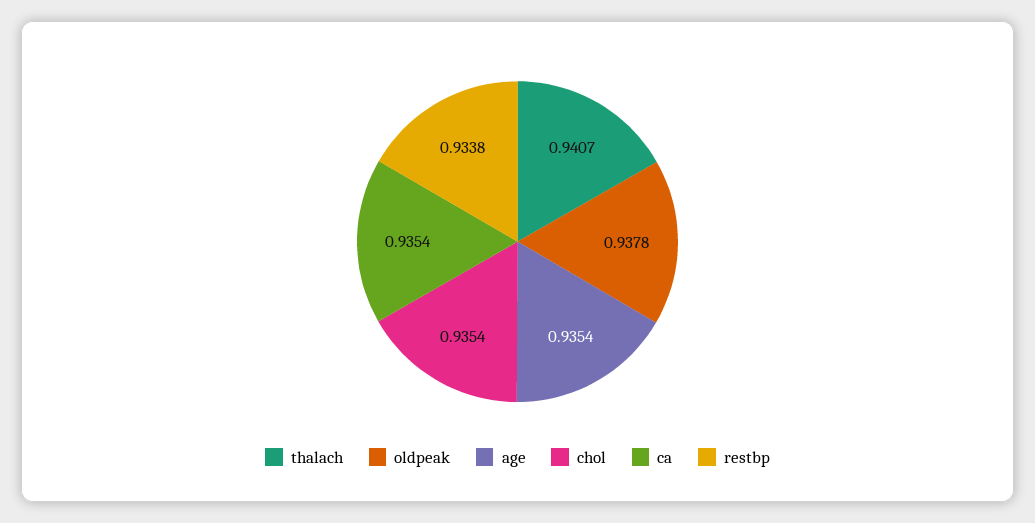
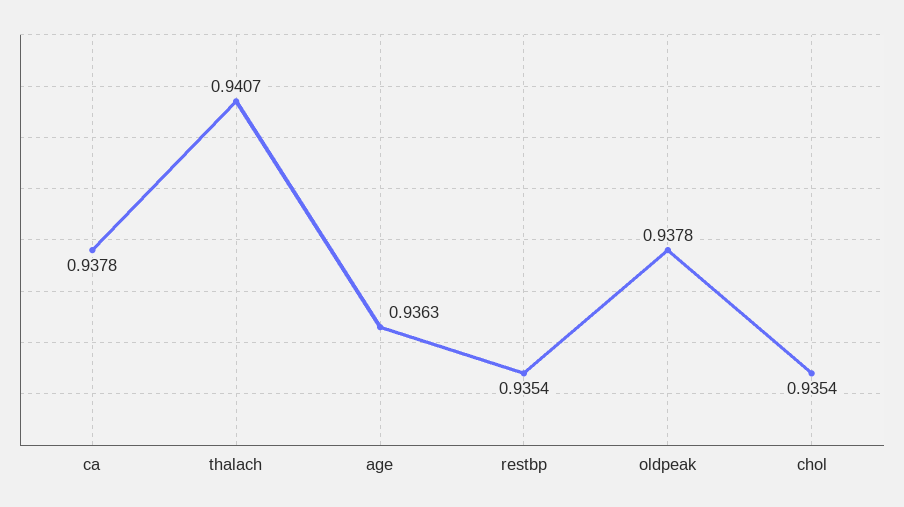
age: 0.9354 -> 0.9363
ca: 0.9354 -> 0.9378
restbp: 0.9338 -> 0.9354

